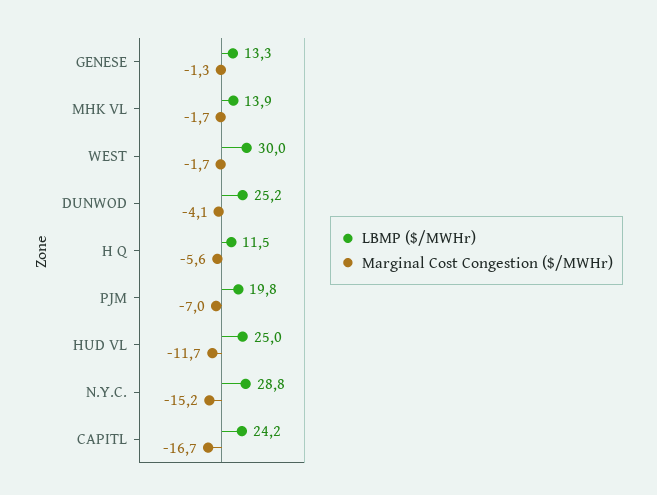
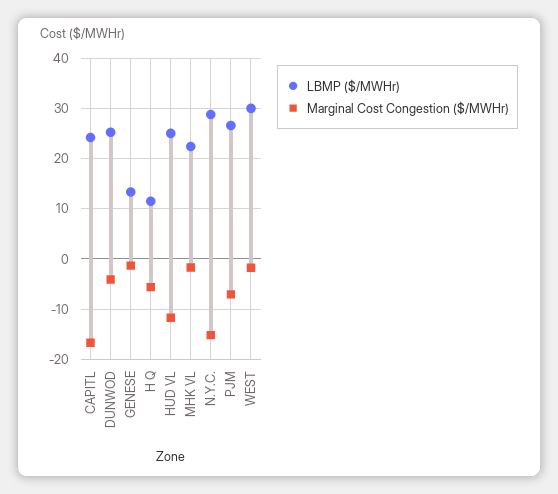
LBMP ($/MWHr), MHK VL: 13.9 -> 22
LBMP ($/MWHr), PJM: 19.8 -> 26

